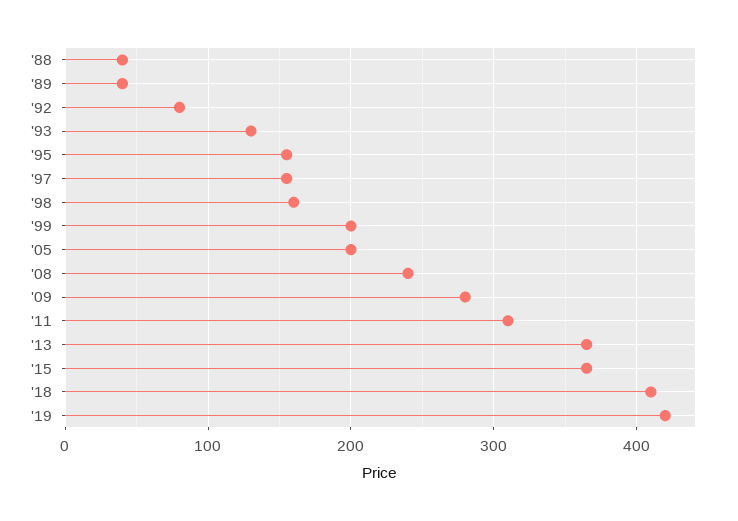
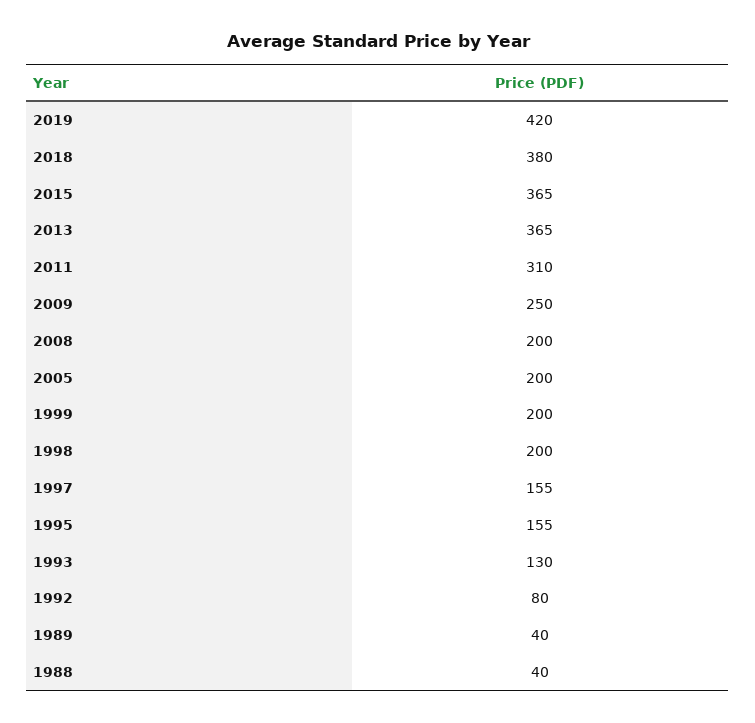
'98: 160 -> 200
'08: 240 -> 200
'09: 280 -> 250
'18: 410 -> 380

